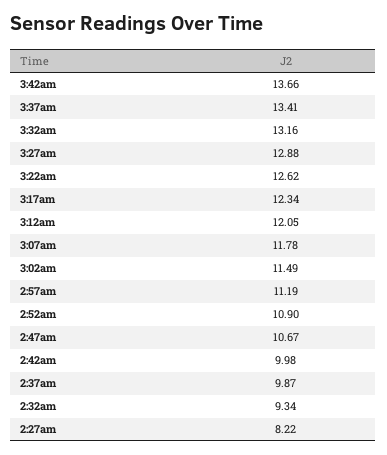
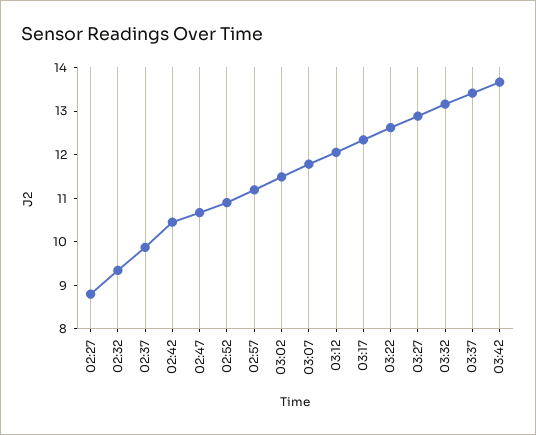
2:42am: 9.98 -> 10.4
2:27am: 8.22 -> 8.8

